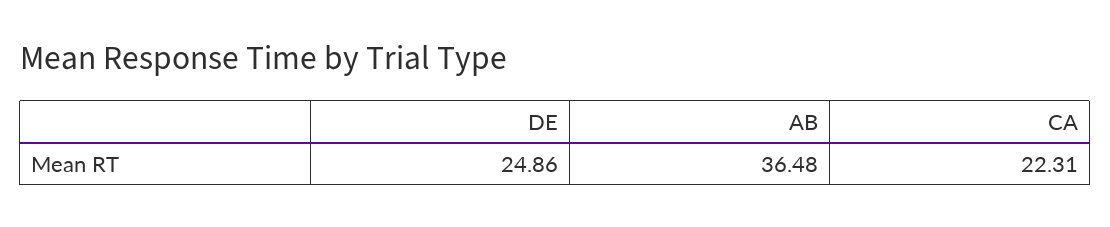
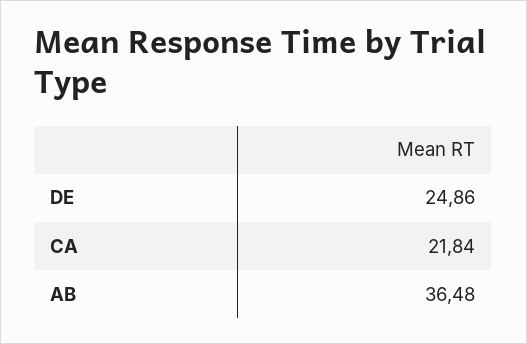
CA: 22.31 -> 21.84

